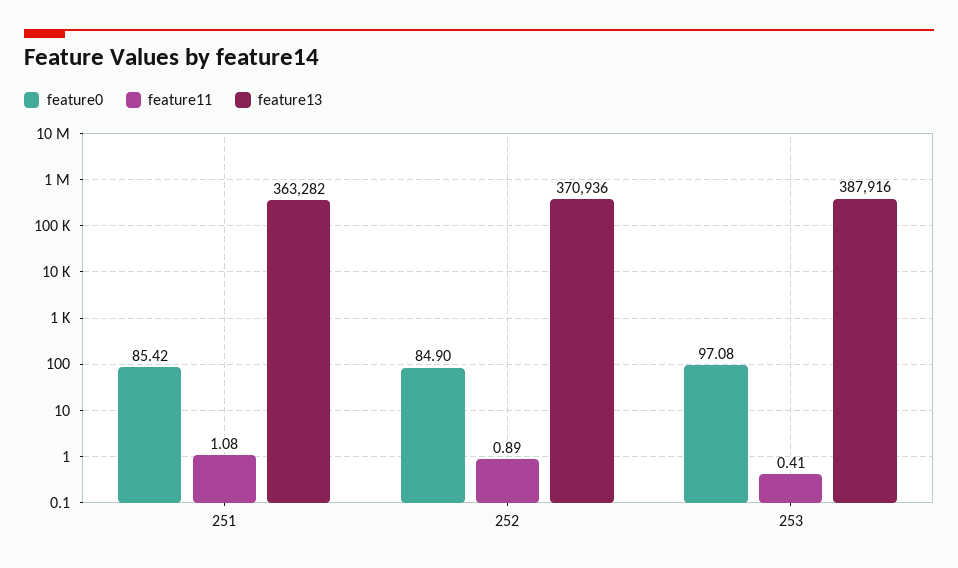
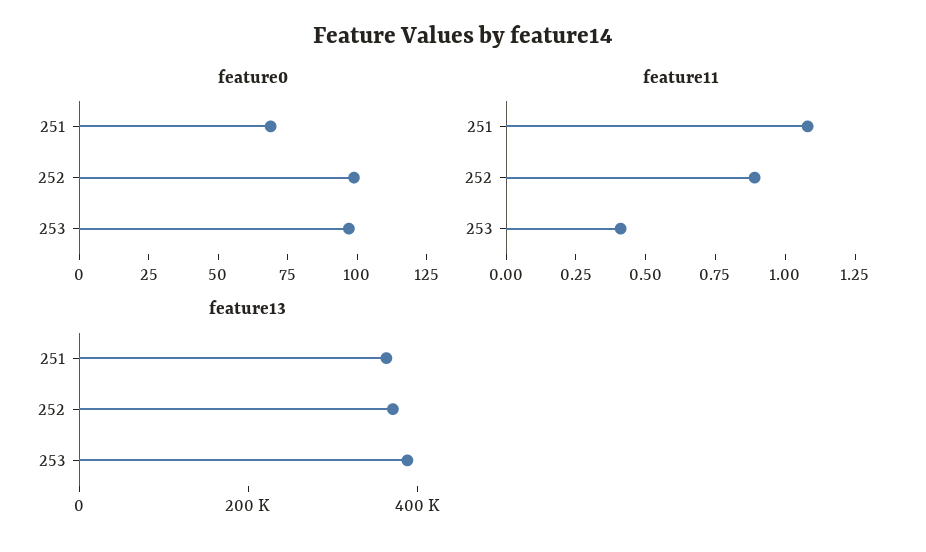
feature0, 251: 85.42 -> 70
feature0, 252: 84.9 -> 100

